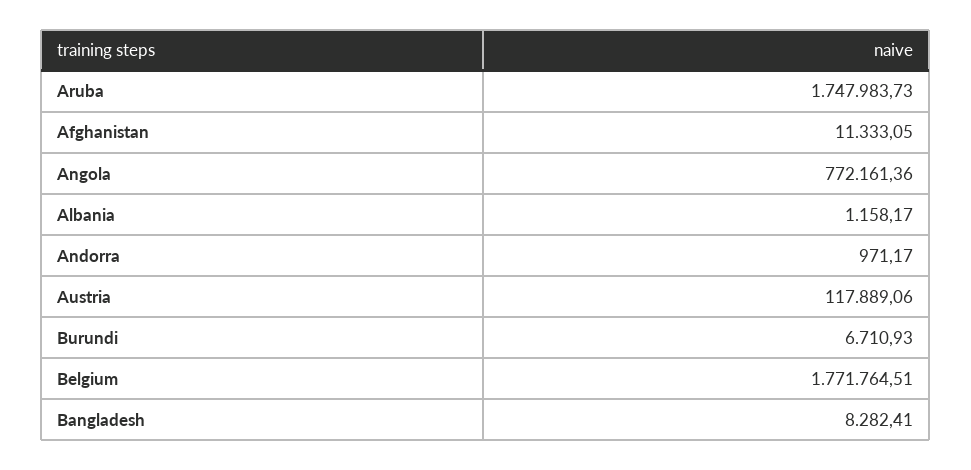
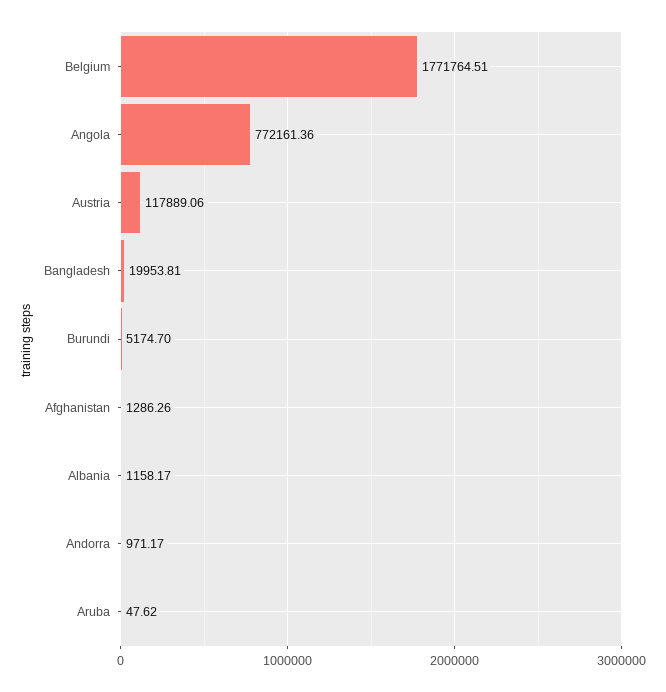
Aruba: 1747983.73 -> 47.62
Afghanistan: 11333.05 -> 1286.26
Burundi: 6710.93 -> 5174.7
Bangladesh: 8282.41 -> 19953.81

